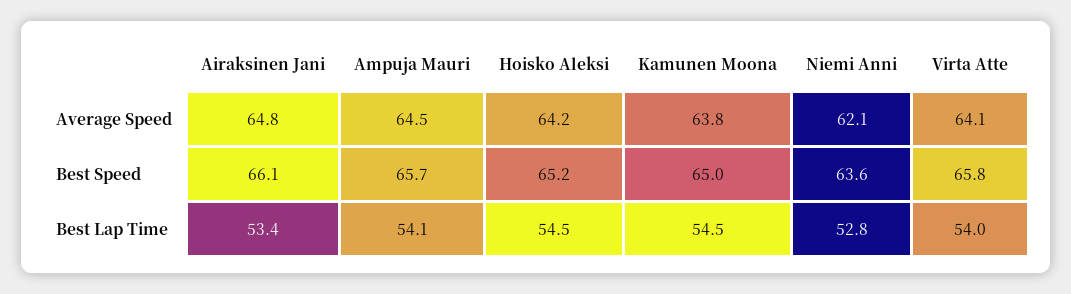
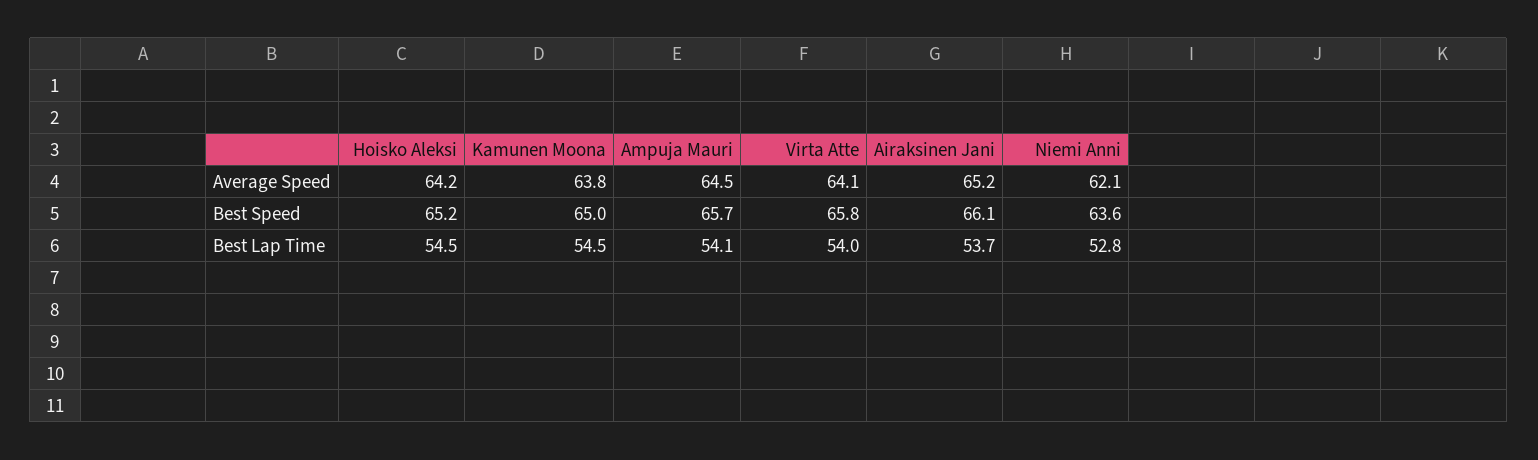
Airaksinen Jani, Average Speed: 64.8 -> 65.2
Airaksinen Jani, Best Lap Time: 53.4 -> 53.7

